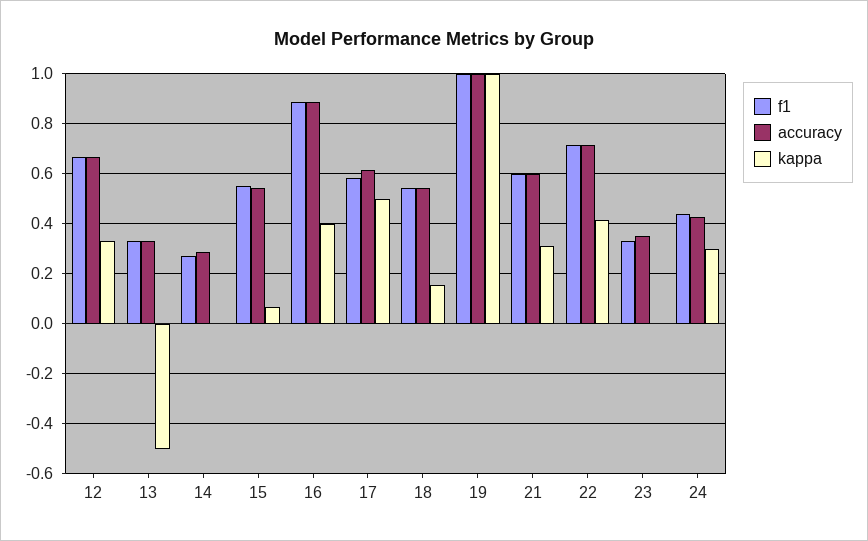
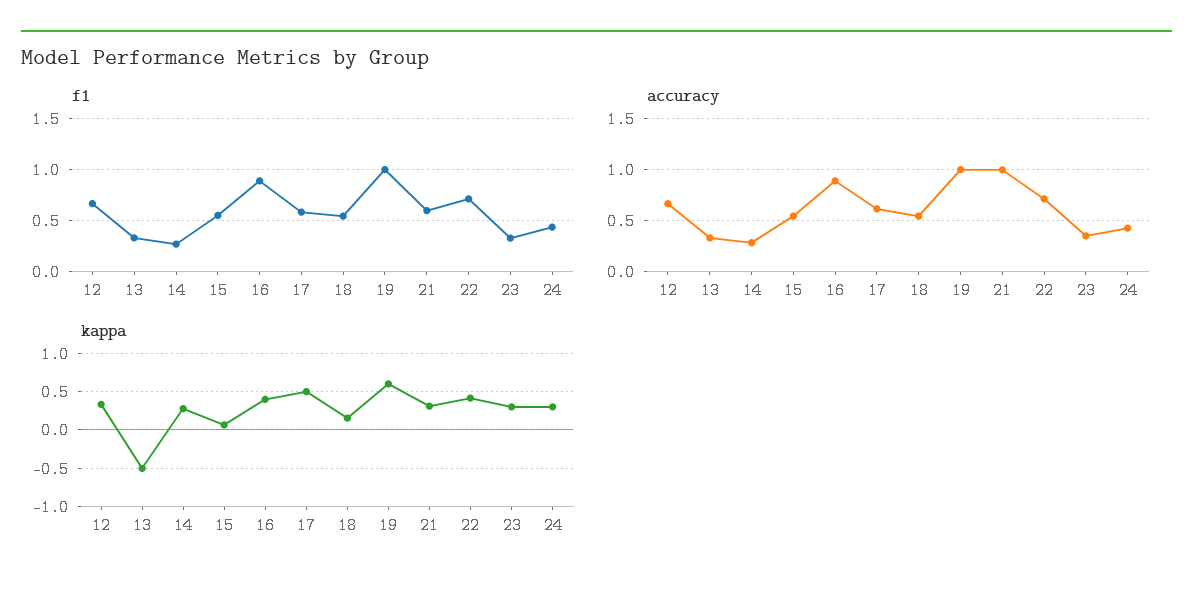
kappa, 14: 0 -> 0.3
kappa, 19: 1 -> 0.6
accuracy, 21: 0.6 -> 1
kappa, 23: 0 -> 0.3

